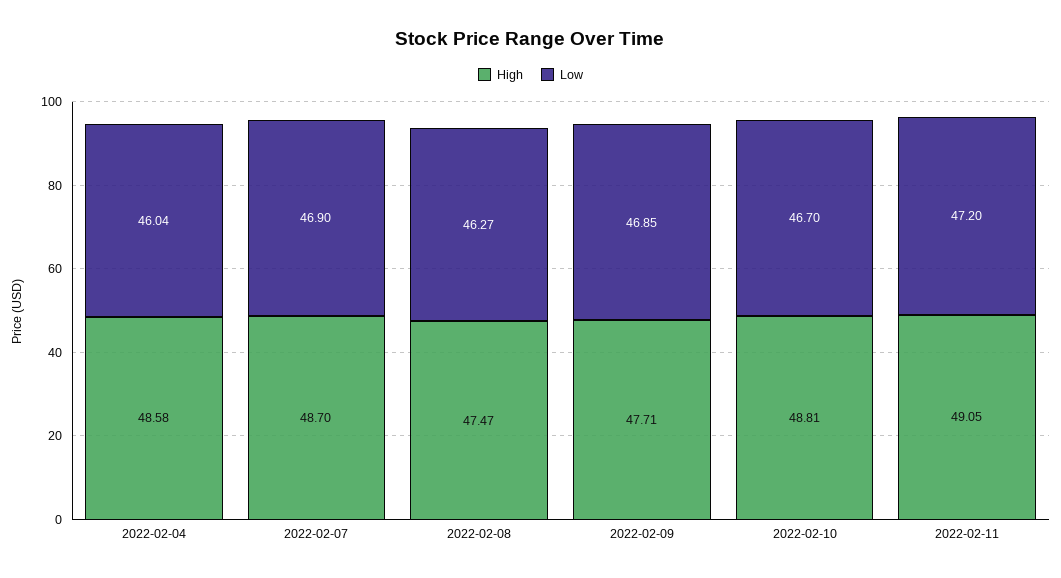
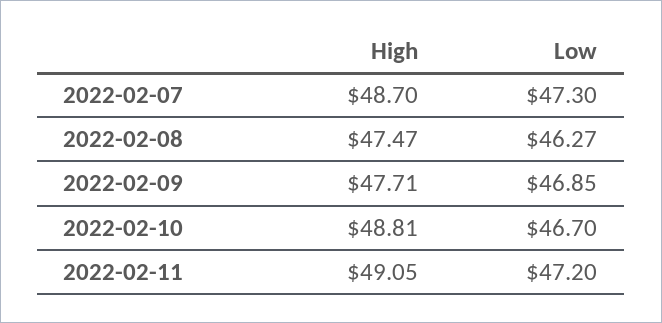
High, 2022-02-04: 48.58 -> none
Low, 2022-02-04: 46.04 -> none
Low, 2022-02-07: 46.9 -> 47.3

